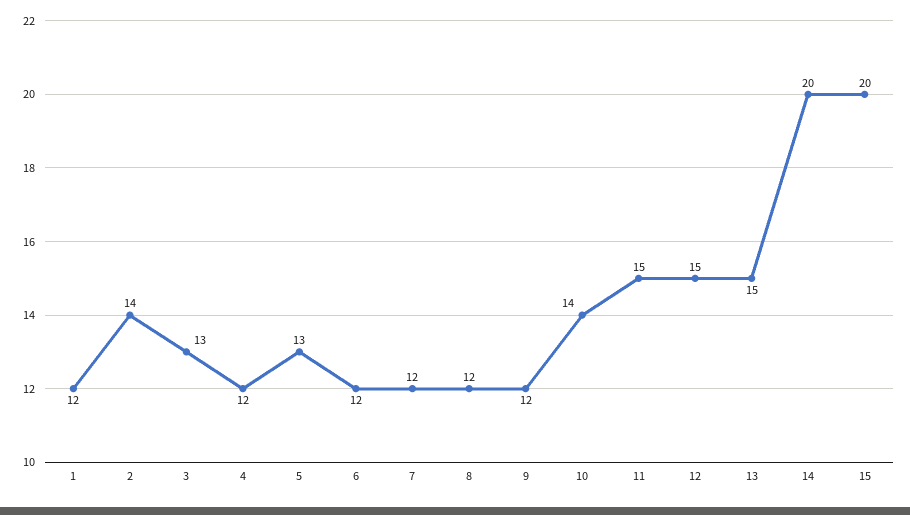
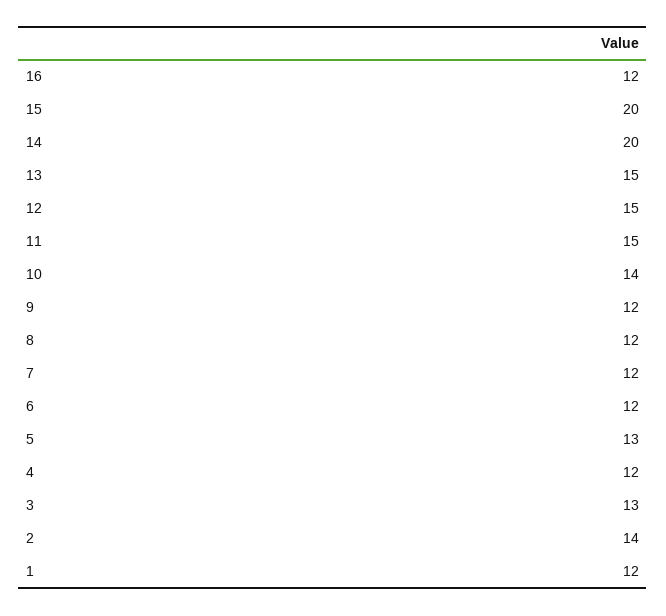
16: none -> 12

